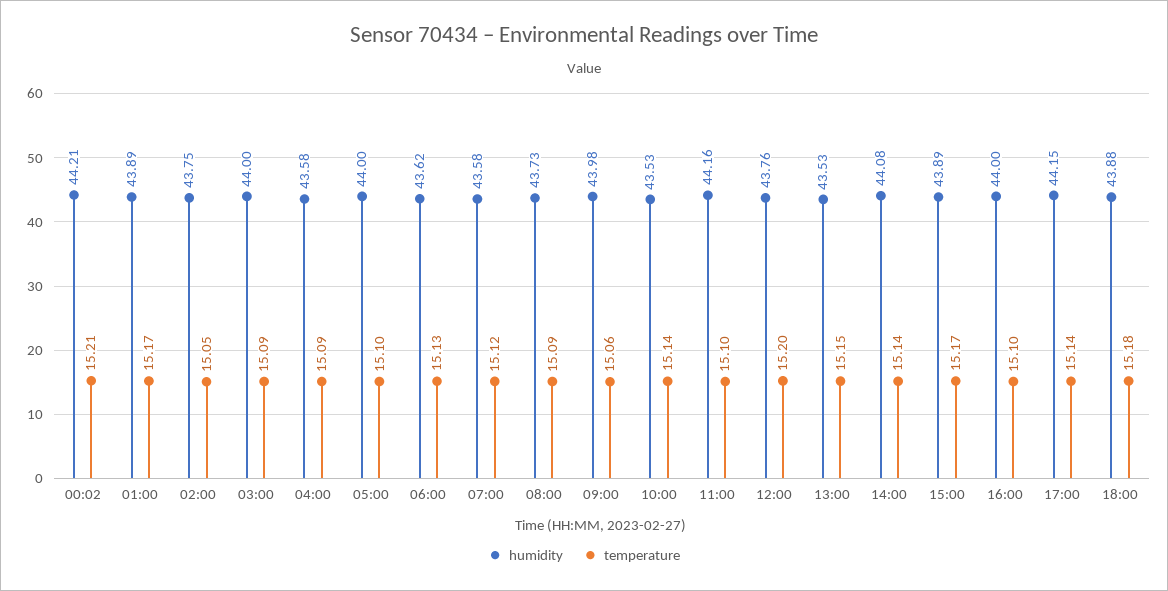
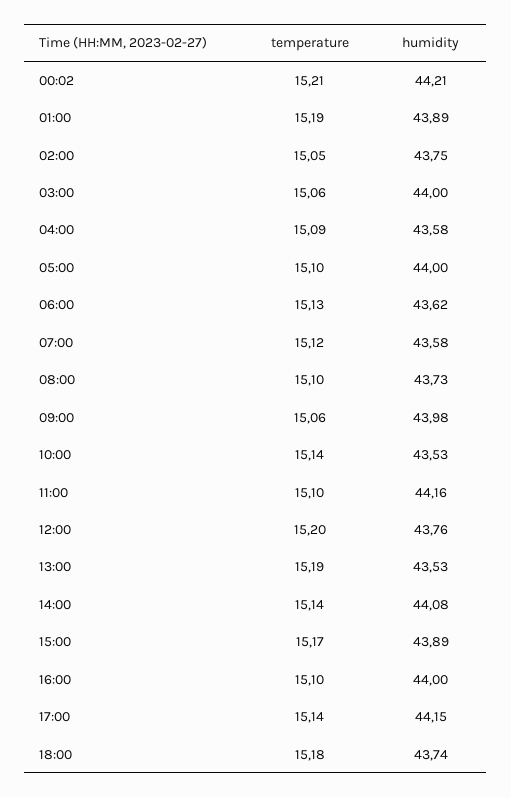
temperature, 01:00: 15.17 -> 15.19
temperature, 03:00: 15.09 -> 15.06
temperature, 08:00: 15.09 -> 15.1
temperature, 13:00: 15.15 -> 15.19
humidity, 18:00: 43.88 -> 43.74

